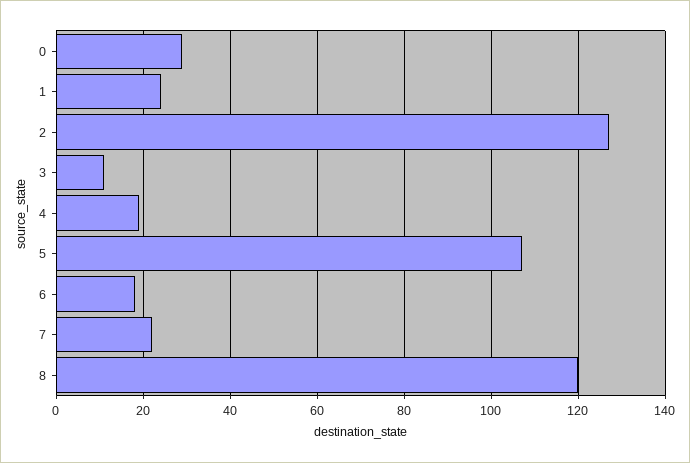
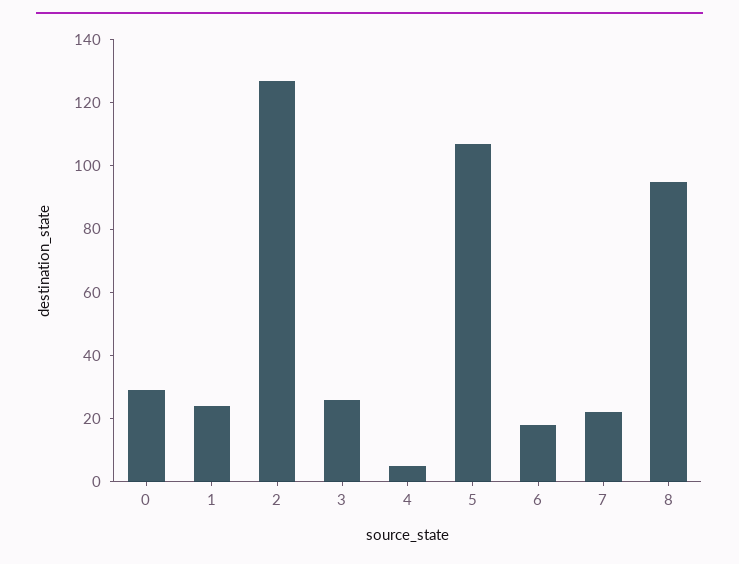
3: 10 -> 25
4: 20 -> 5
8: 120 -> 95

